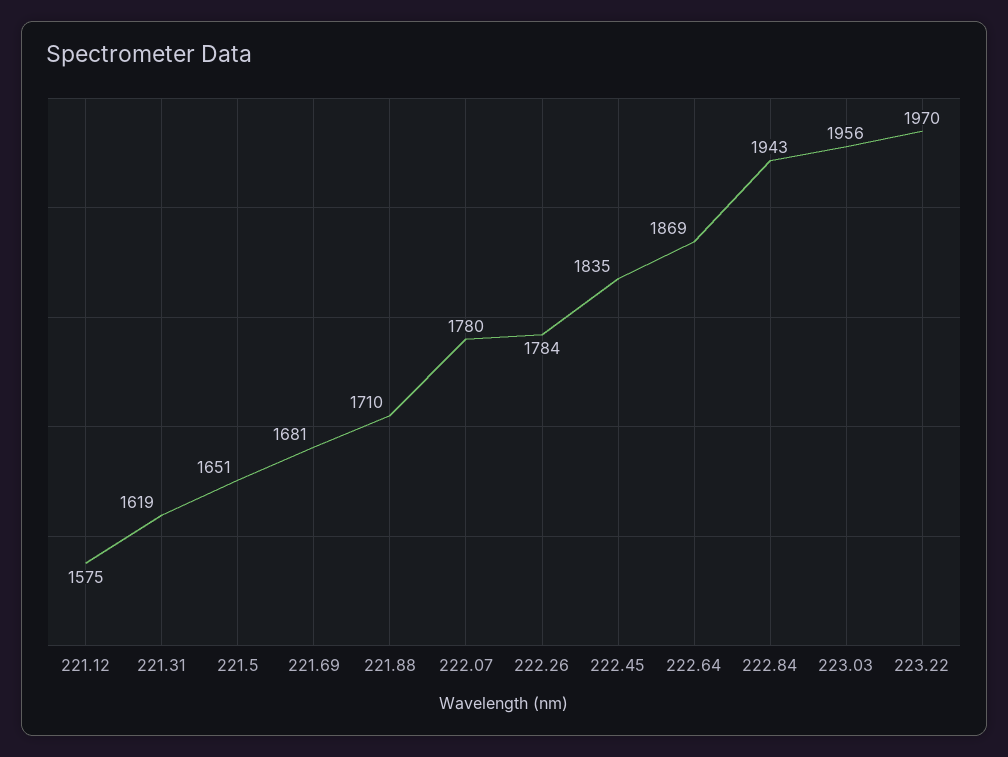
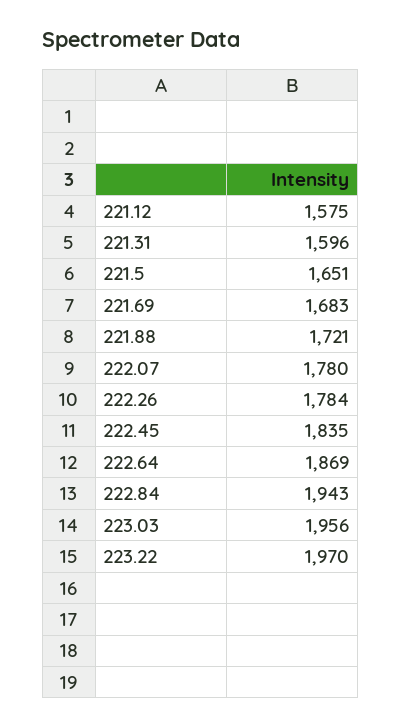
221.31: 1619 -> 1596
221.69: 1681 -> 1683
221.88: 1710 -> 1721

